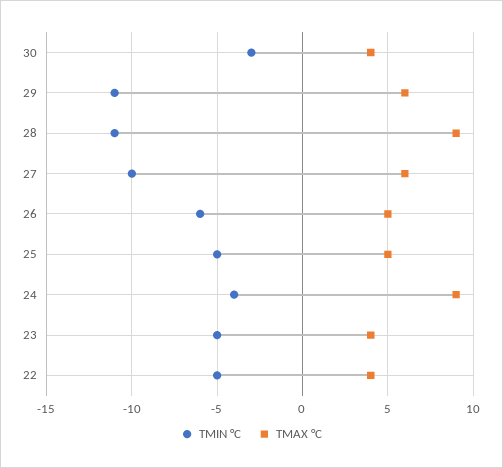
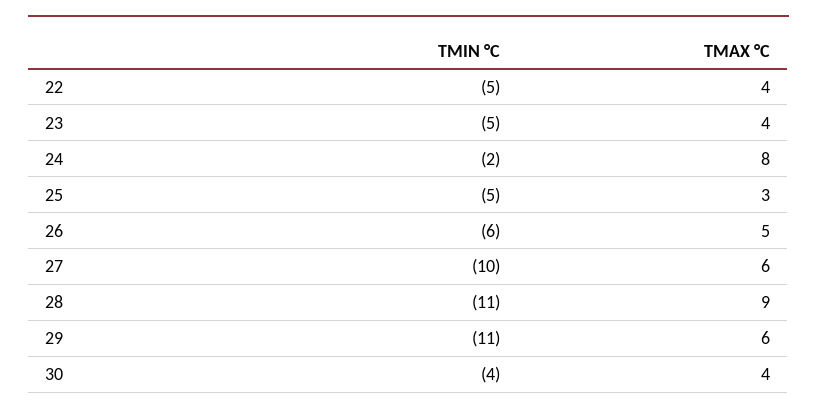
TMIN °C, 30: -3 -> -4
TMAX °C, 25: 5 -> 3
TMIN °C, 24: -4 -> -2
TMAX °C, 24: 9 -> 8

